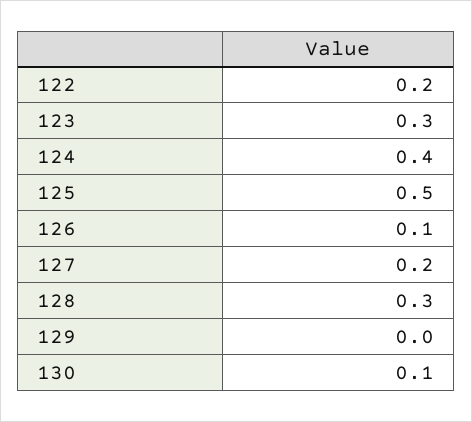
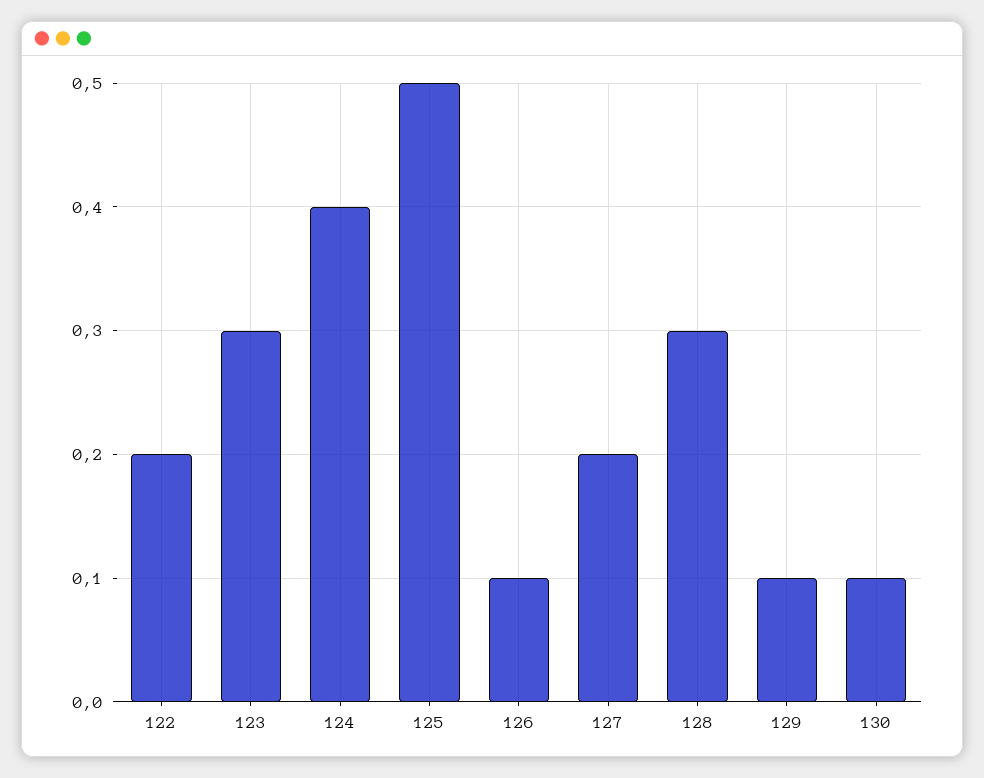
129: 0 -> 0.1

